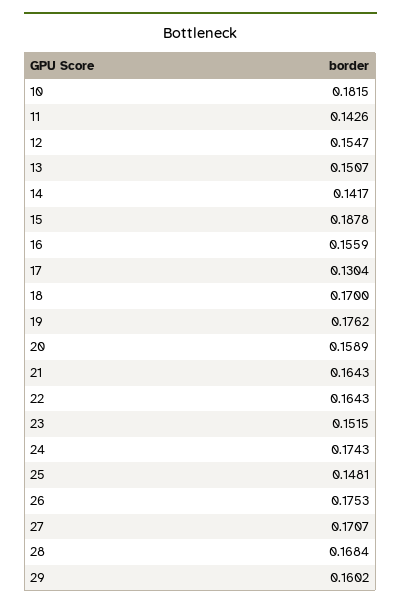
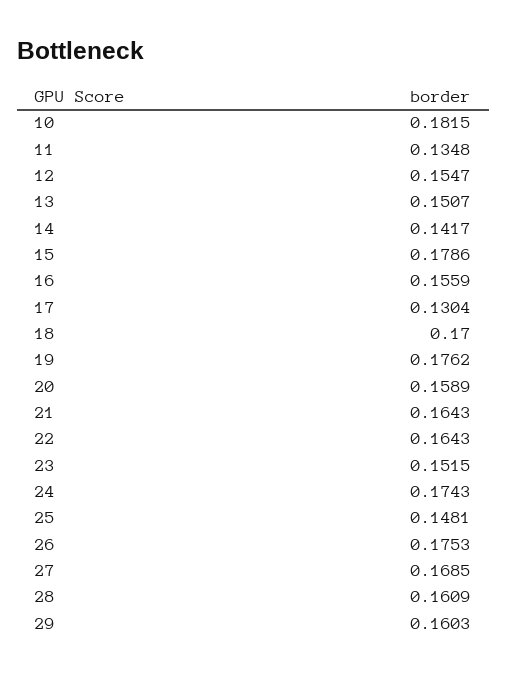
11: 0.1426 -> 0.1348
15: 0.1878 -> 0.1786
27: 0.1707 -> 0.1685
28: 0.1684 -> 0.1609
29: 0.1602 -> 0.1603

